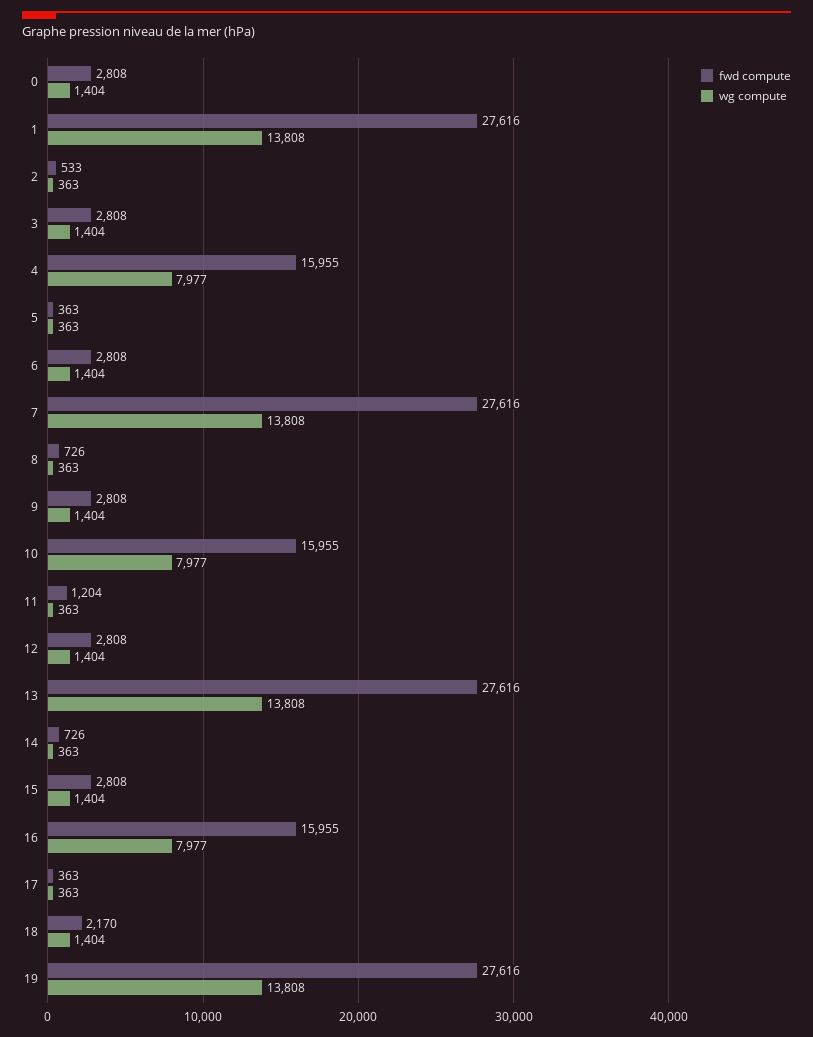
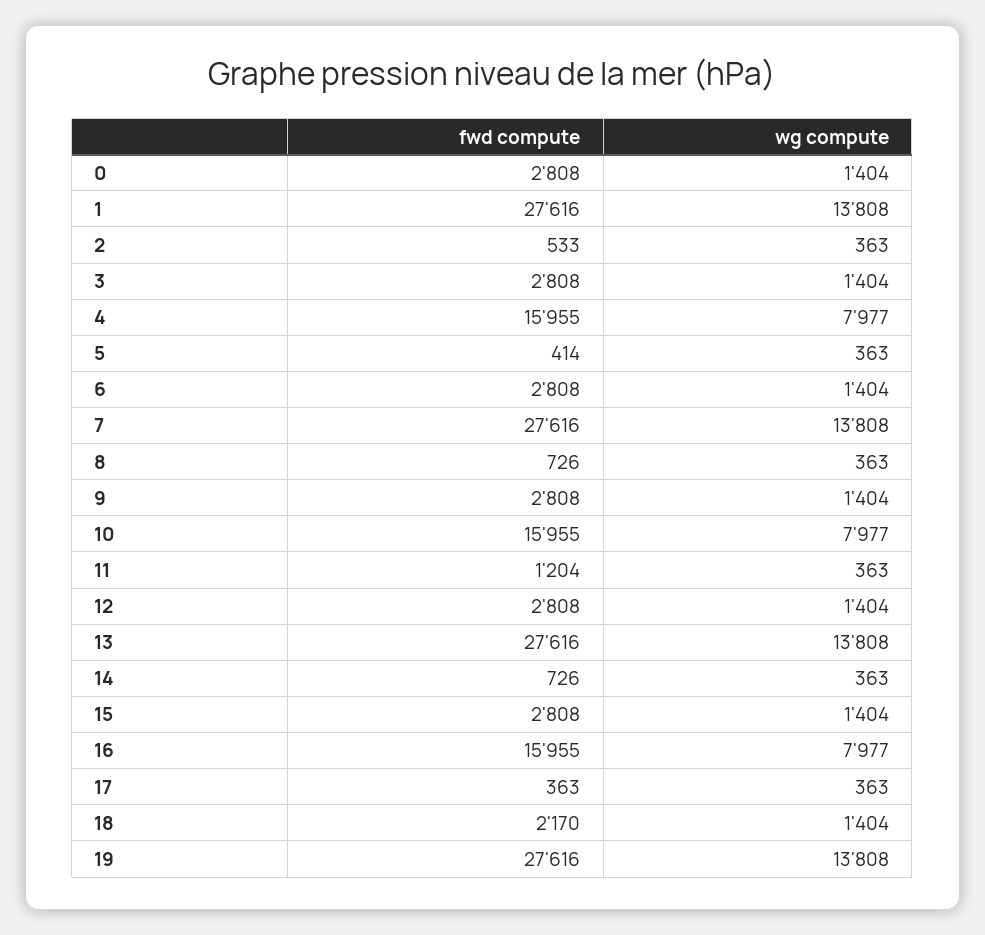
fwd compute, 5: 363 -> 414

